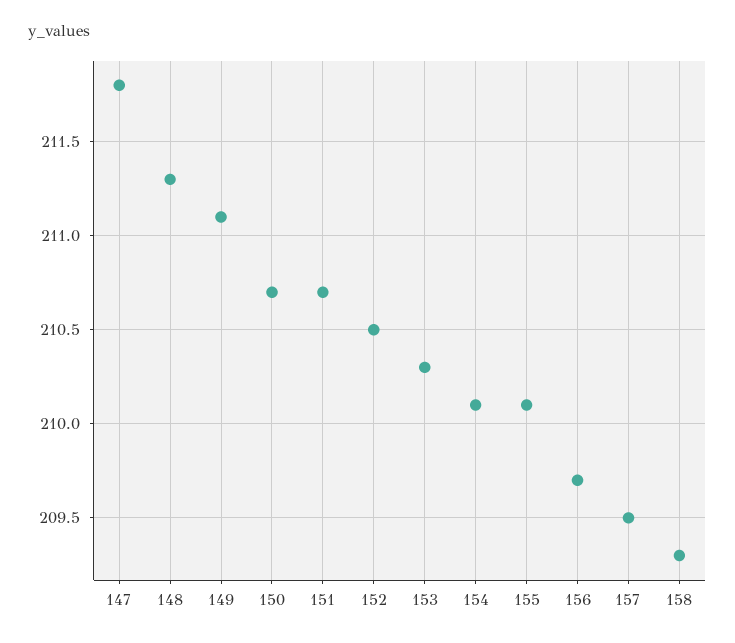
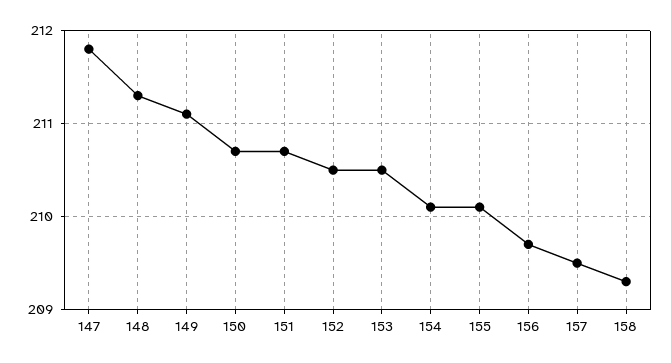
153: 210.3 -> 210.5

